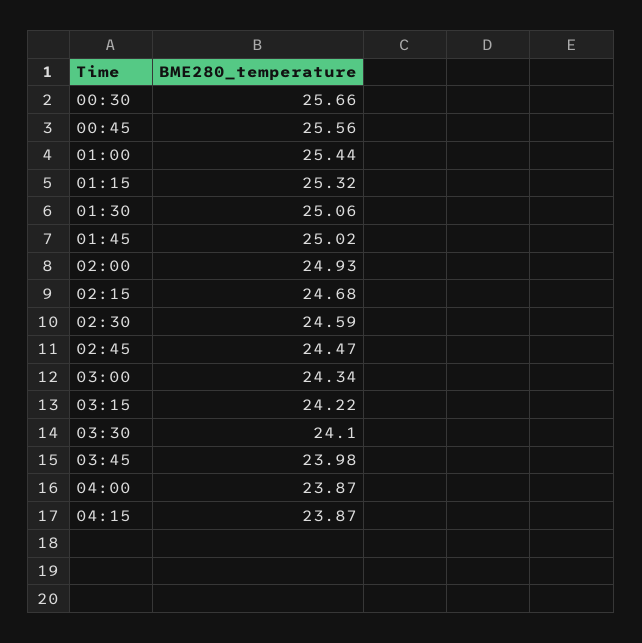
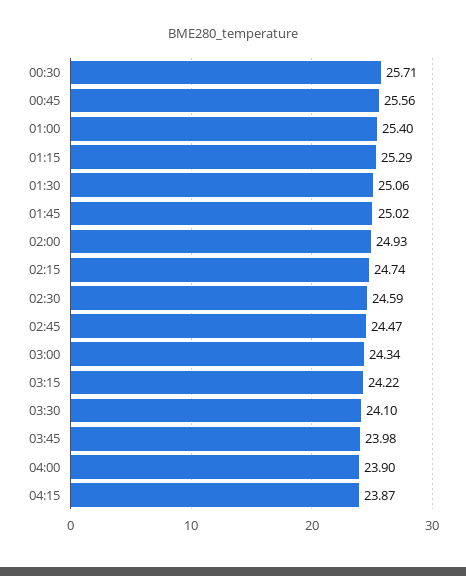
00:30: 25.66 -> 25.71
01:00: 25.44 -> 25.4
01:15: 25.32 -> 25.29
02:15: 24.68 -> 24.74
04:00: 23.87 -> 23.9

